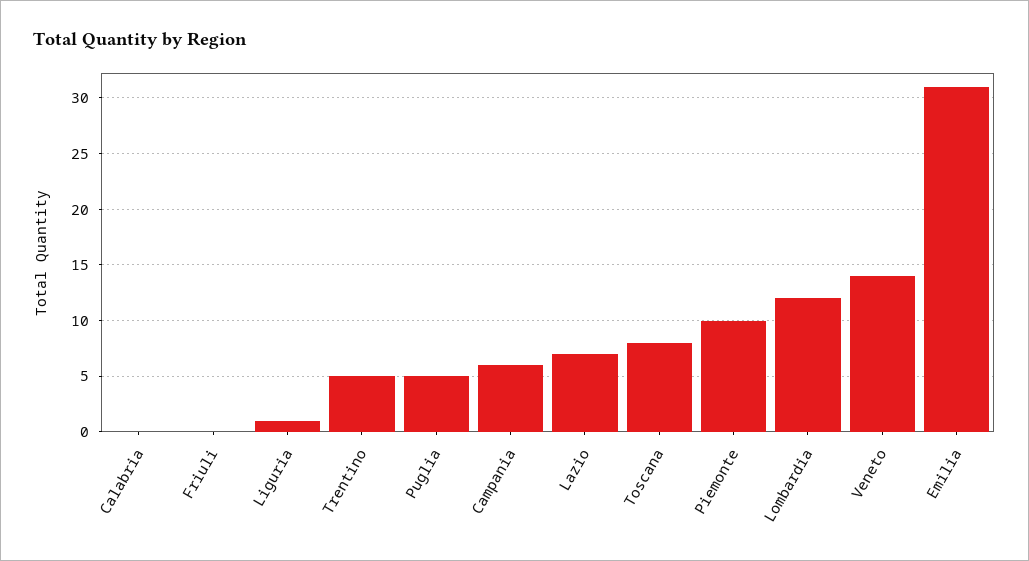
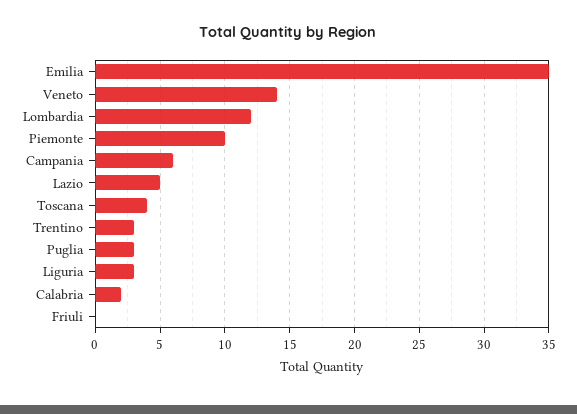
Calabria: 0 -> 2
Liguria: 1 -> 3
Trentino: 5 -> 3
Puglia: 5 -> 3
Lazio: 7 -> 5
Toscana: 8 -> 4
Emilia: 31 -> 35

